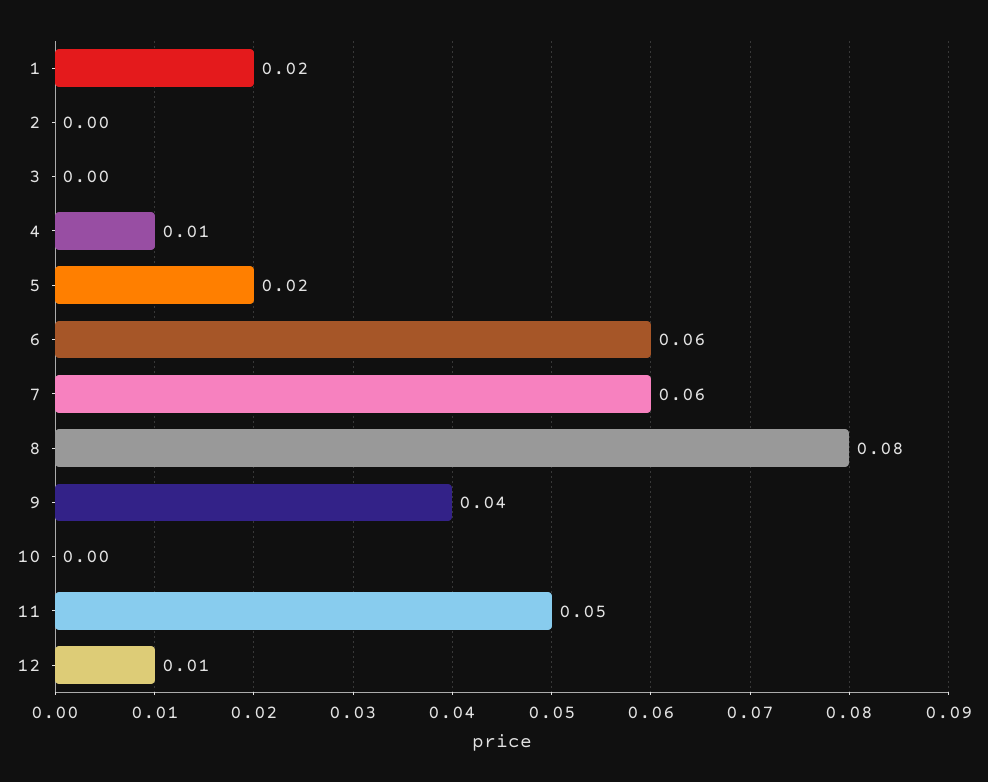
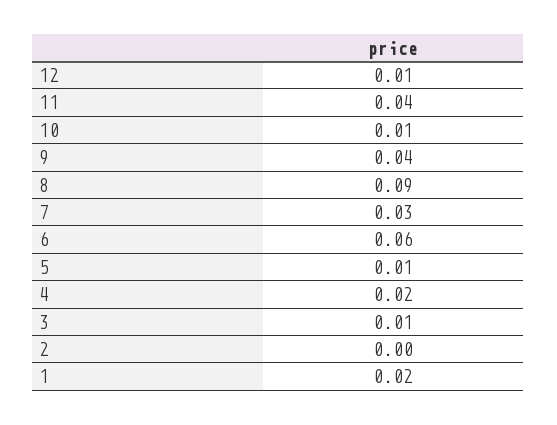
3: 0 -> 0.01
4: 0.01 -> 0.02
5: 0.02 -> 0.01
7: 0.06 -> 0.03
8: 0.08 -> 0.09
10: 0 -> 0.01
11: 0.05 -> 0.04

